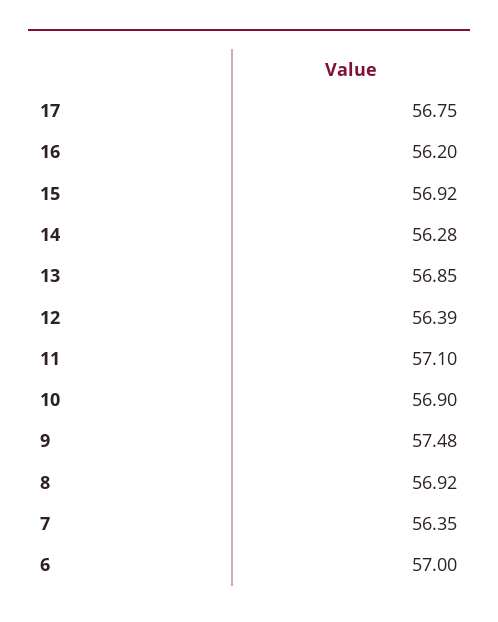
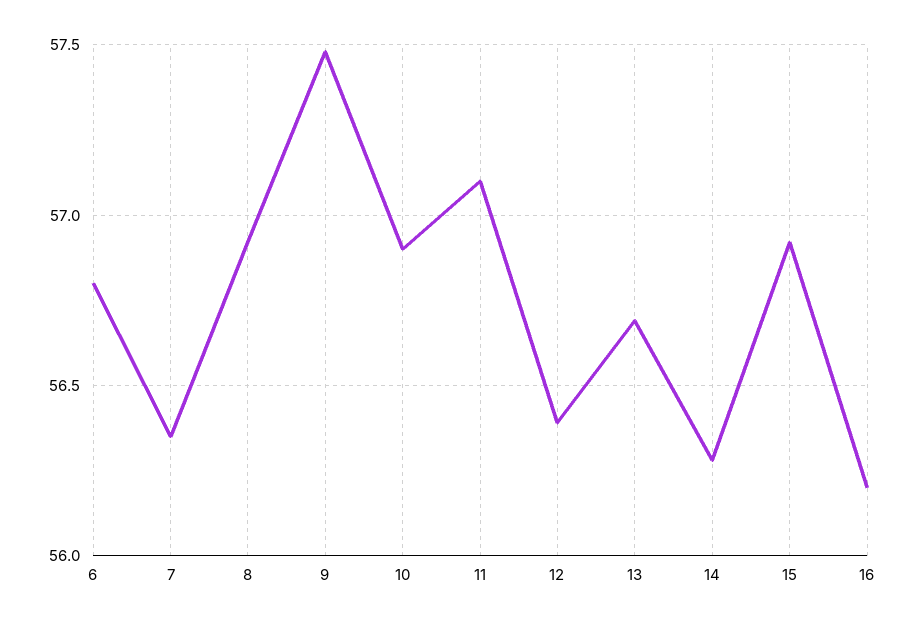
17: 56.75 -> none
13: 56.85 -> 56.7
6: 57 -> 56.8

